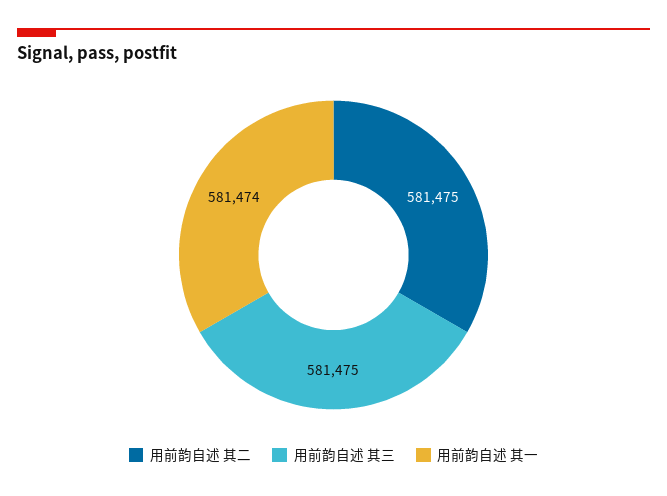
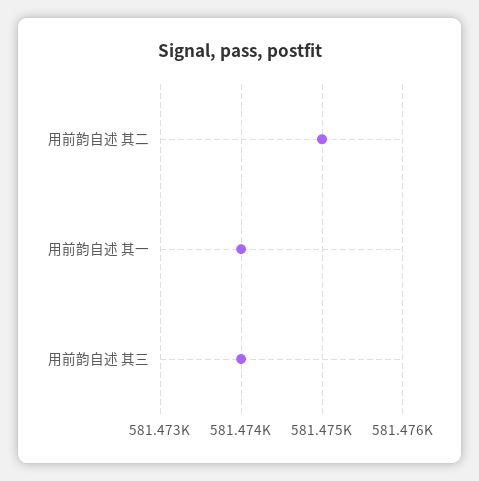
用前韵自述 其三: 581475 -> 581474

